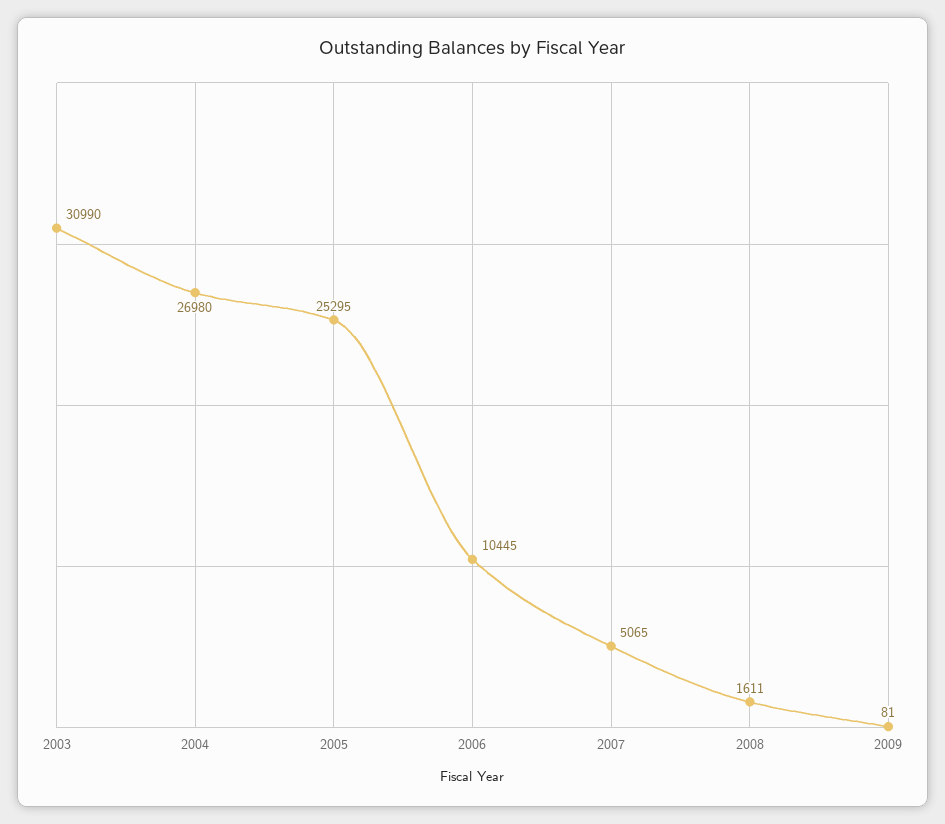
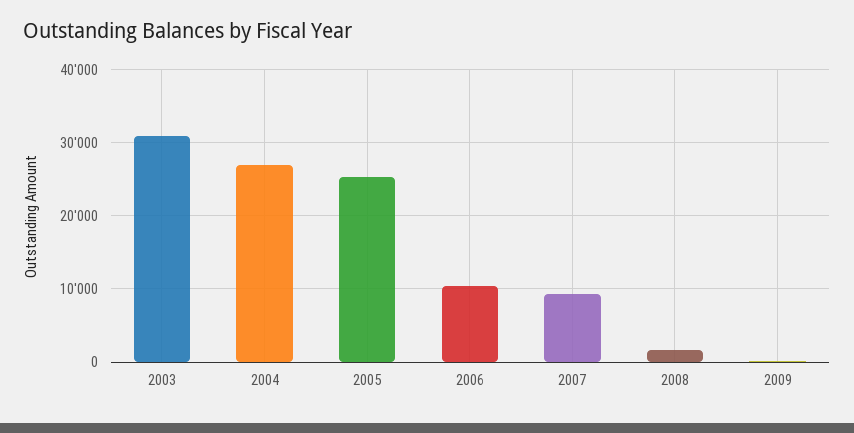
2007: 5065 -> 9000

